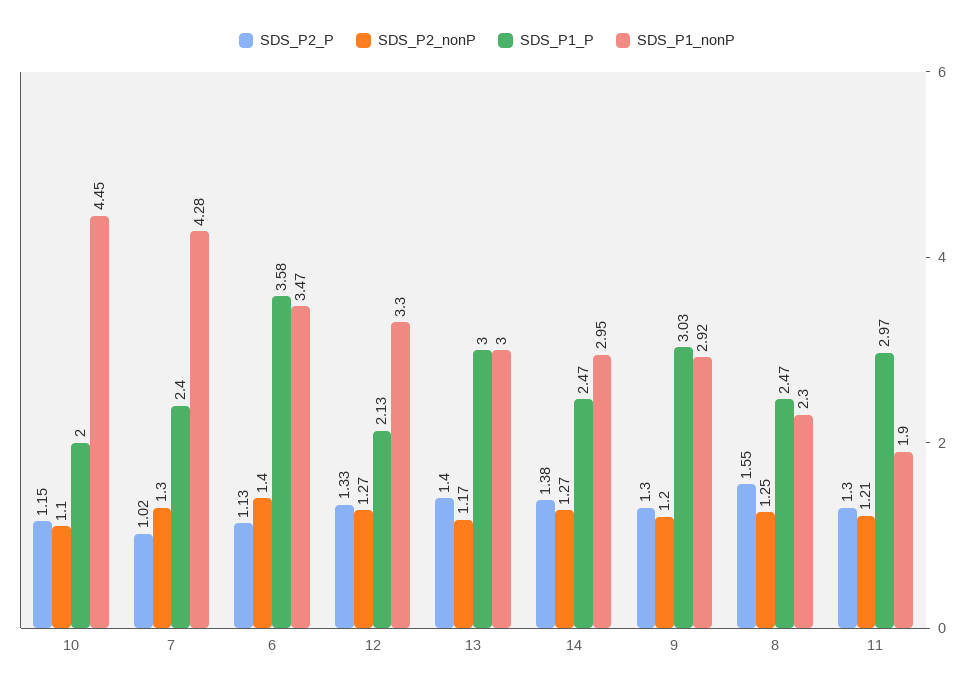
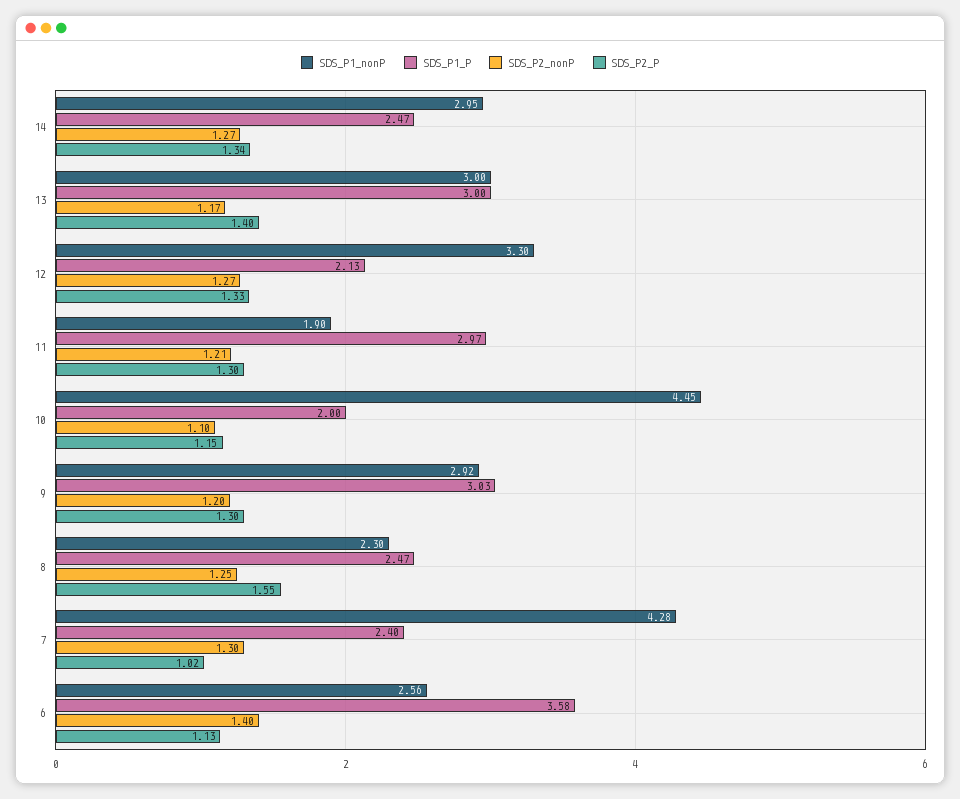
SDS_P1_nonP, 6: 3.47 -> 2.56
SDS_P2_P, 14: 1.38 -> 1.34

